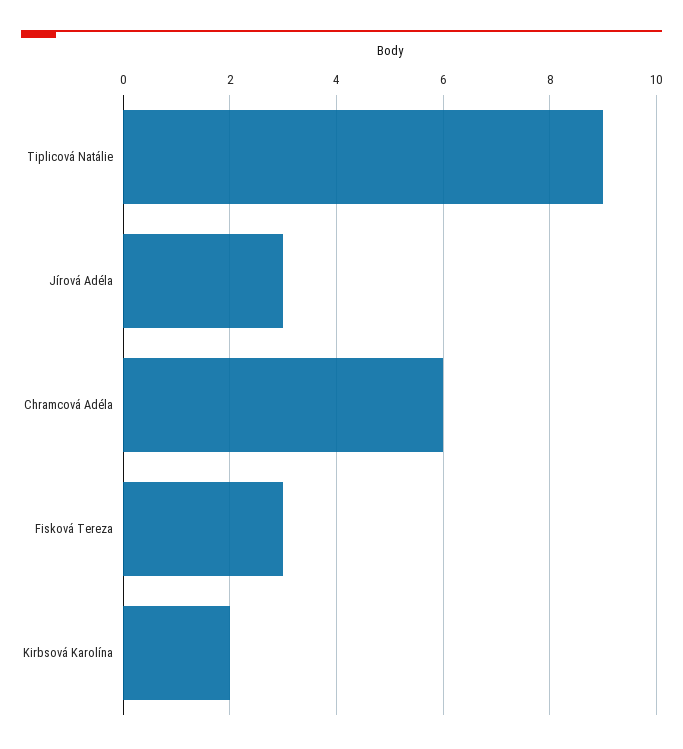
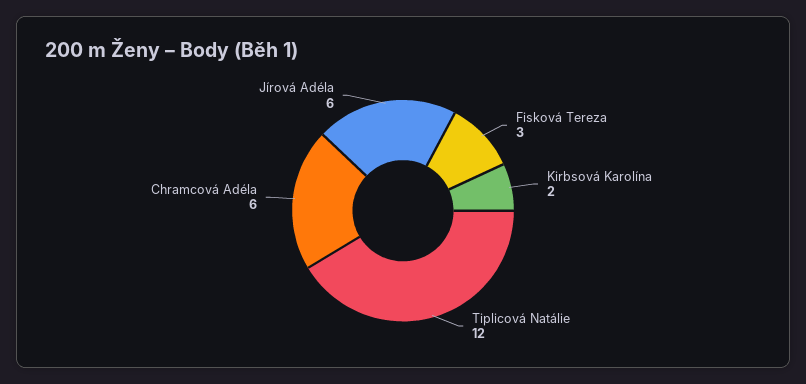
Tiplicová Natálie: 9 -> 12
Jírová Adéla: 3 -> 6

